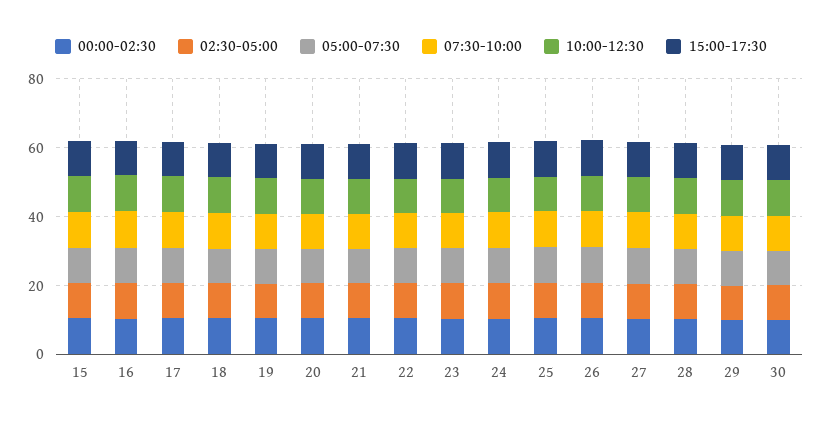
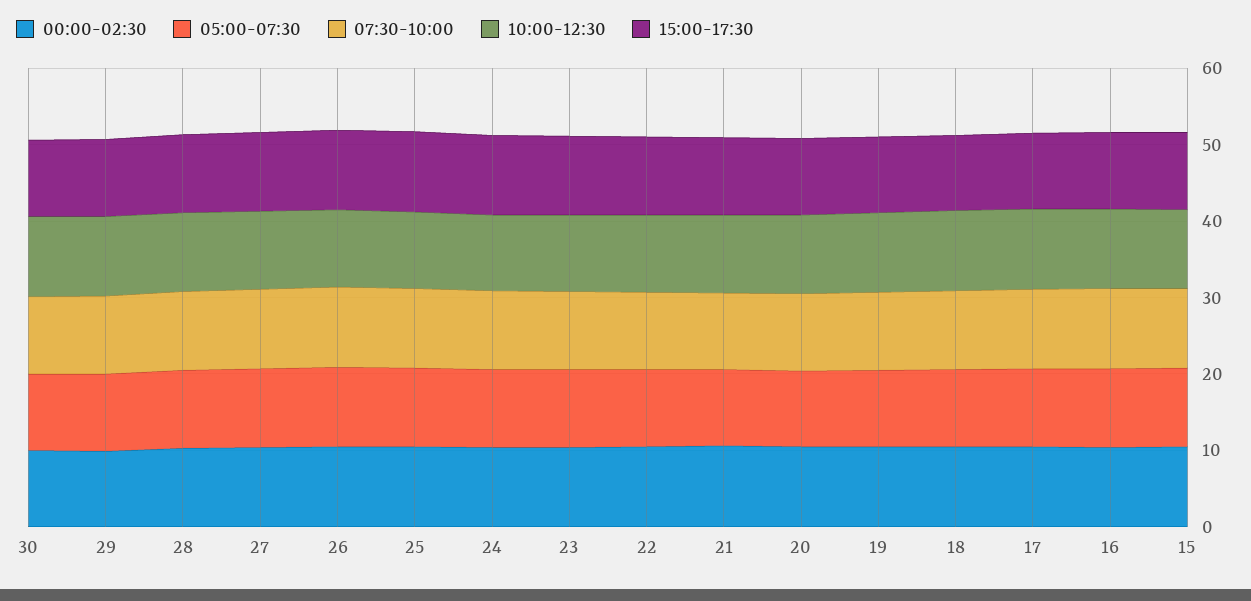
02:30-05:00, 15: 10 -> none
02:30-05:00, 16: 10 -> none
02:30-05:00, 17: 10 -> none
02:30-05:00, 18: 10 -> none
02:30-05:00, 19: 10 -> none
02:30-05:00, 20: 10 -> none
02:30-05:00, 21: 10 -> none
02:30-05:00, 22: 10 -> none
02:30-05:00, 23: 10 -> none
02:30-05:00, 24: 10 -> none
02:30-05:00, 25: 10 -> none
02:30-05:00, 26: 10 -> none
02:30-05:00, 27: 10 -> none
02:30-05:00, 28: 10 -> none
02:30-05:00, 29: 10 -> none
02:30-05:00, 30: 10 -> none

